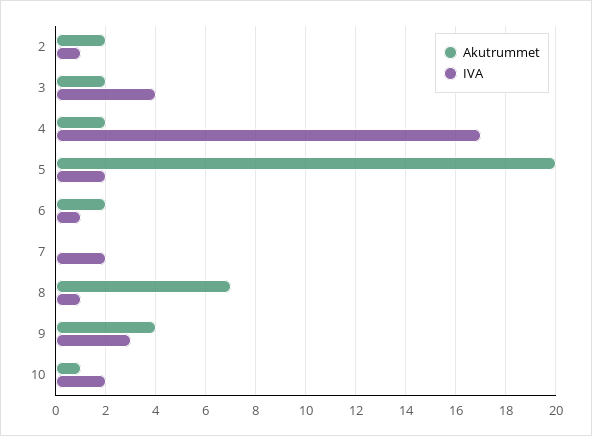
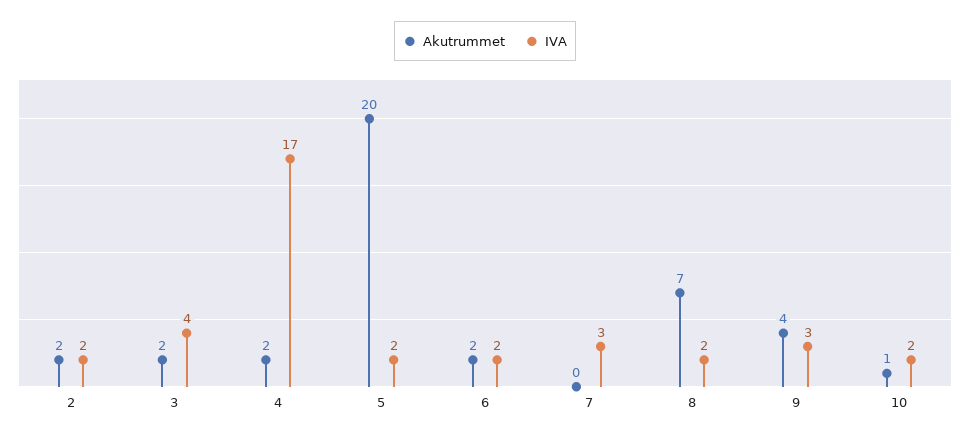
IVA, 2: 1 -> 2
IVA, 6: 1 -> 2
IVA, 7: 2 -> 3
IVA, 8: 1 -> 2

